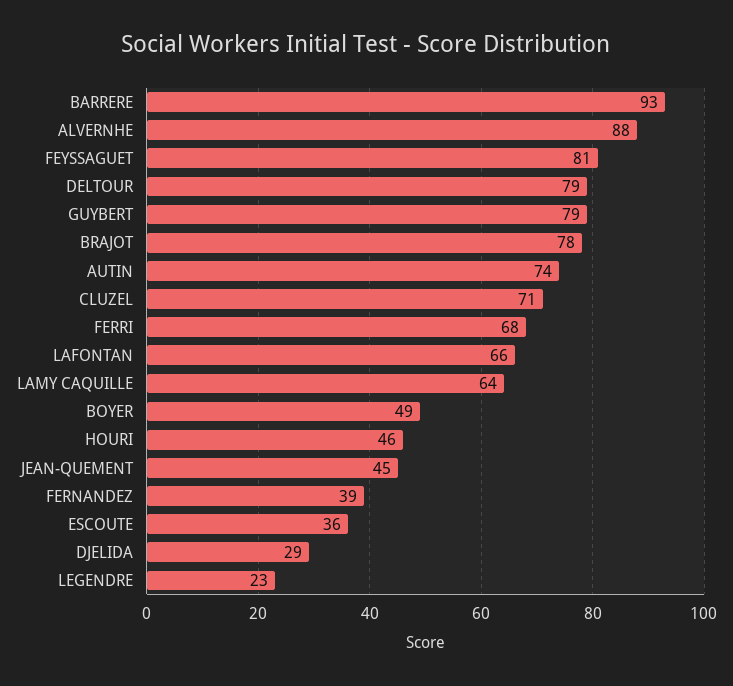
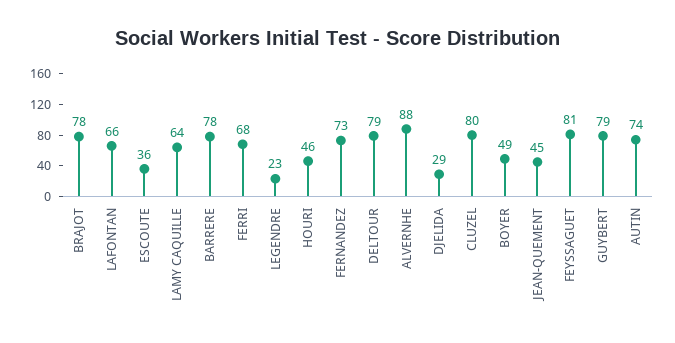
BARRERE: 93 -> 78
CLUZEL: 71 -> 80
FERNANDEZ: 39 -> 73

